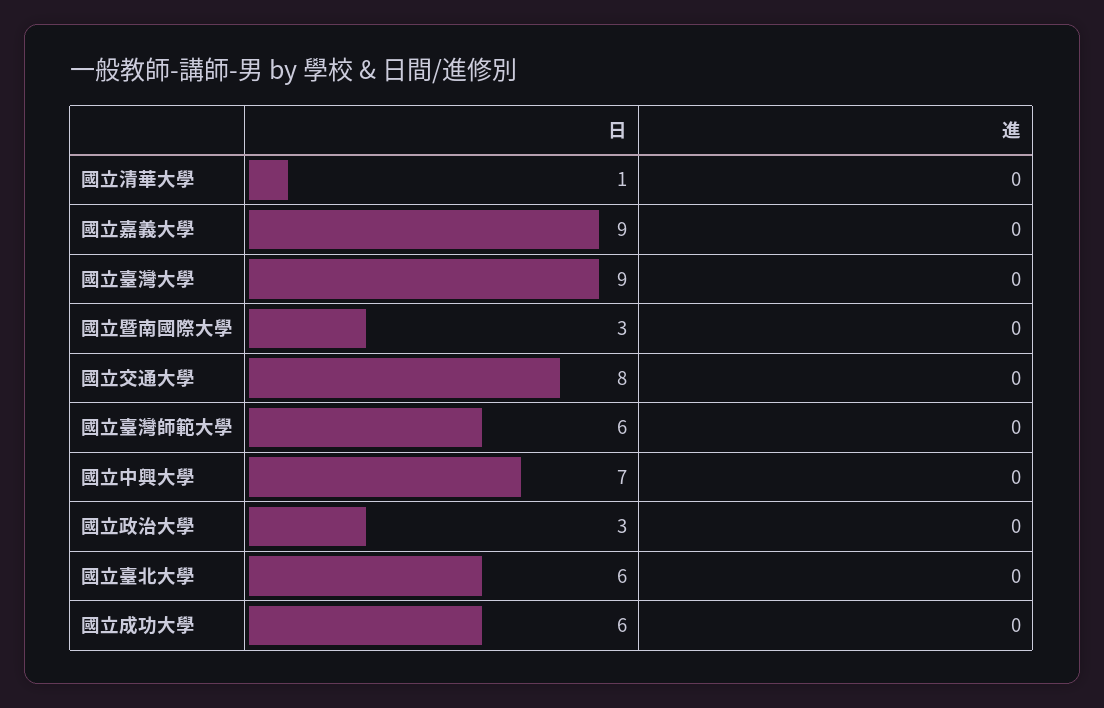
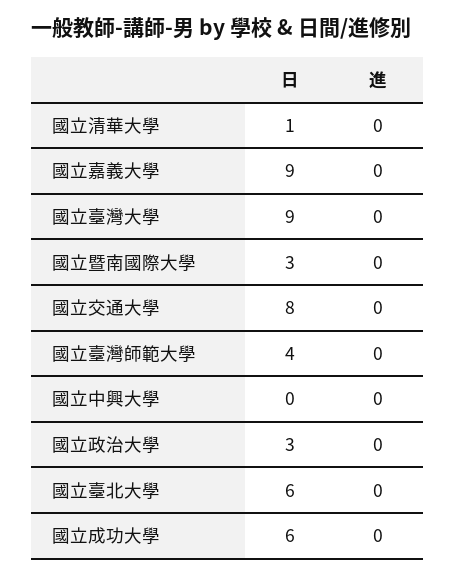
日, 國立臺灣師範大學: 6 -> 4
日, 國立中興大學: 7 -> 0

